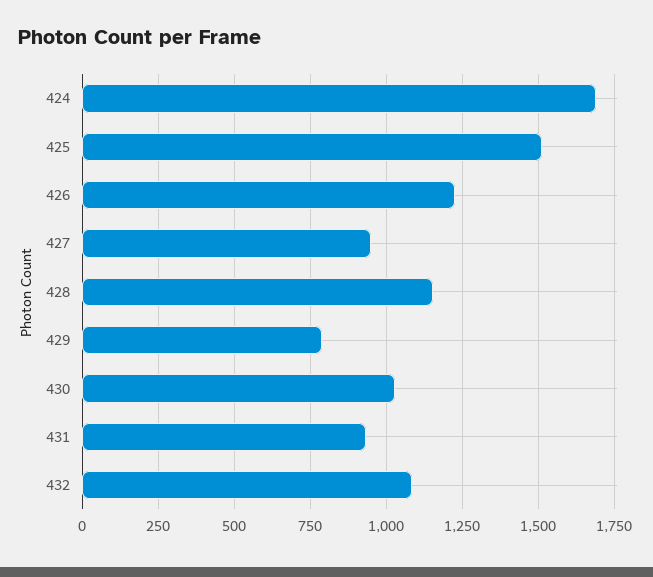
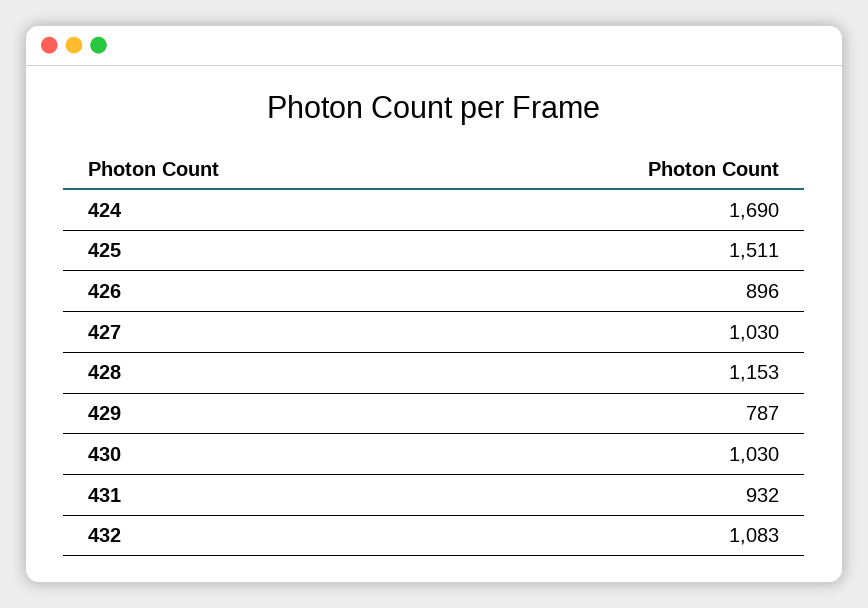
426: 1225 -> 896
427: 950 -> 1030

